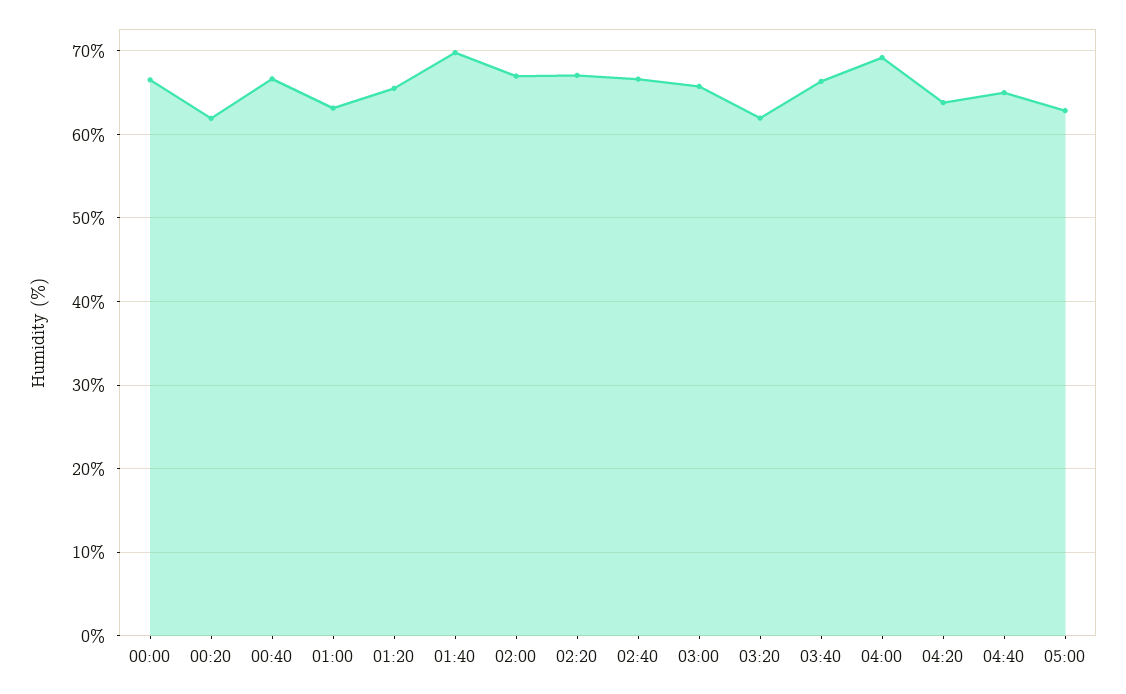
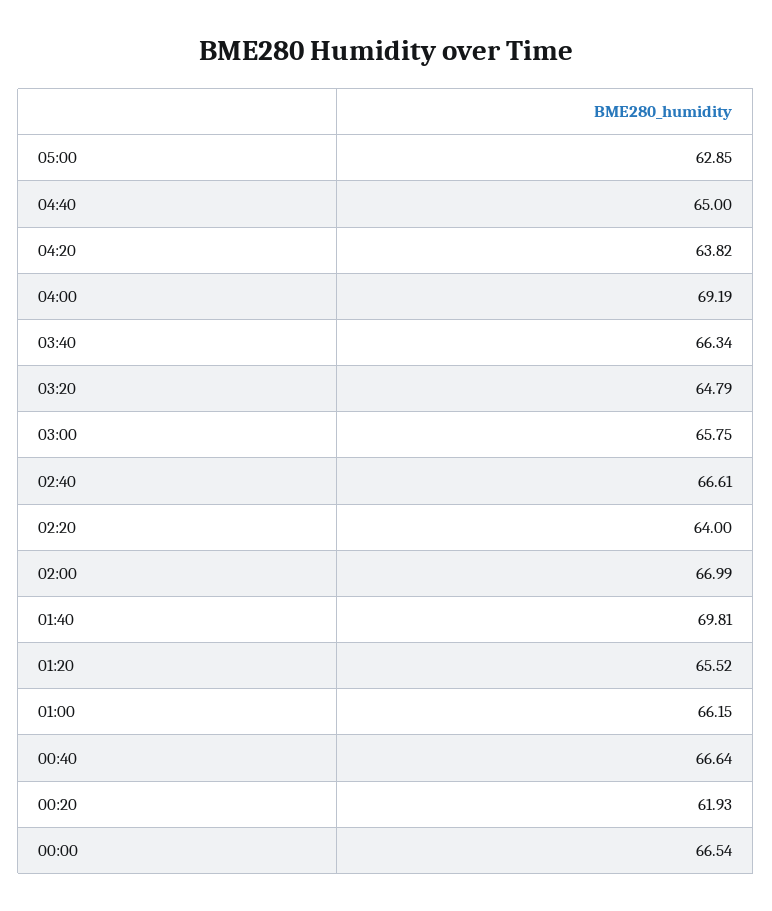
01:00: 63 -> 66.15
02:20: 67 -> 64
03:20: 62 -> 64.79

